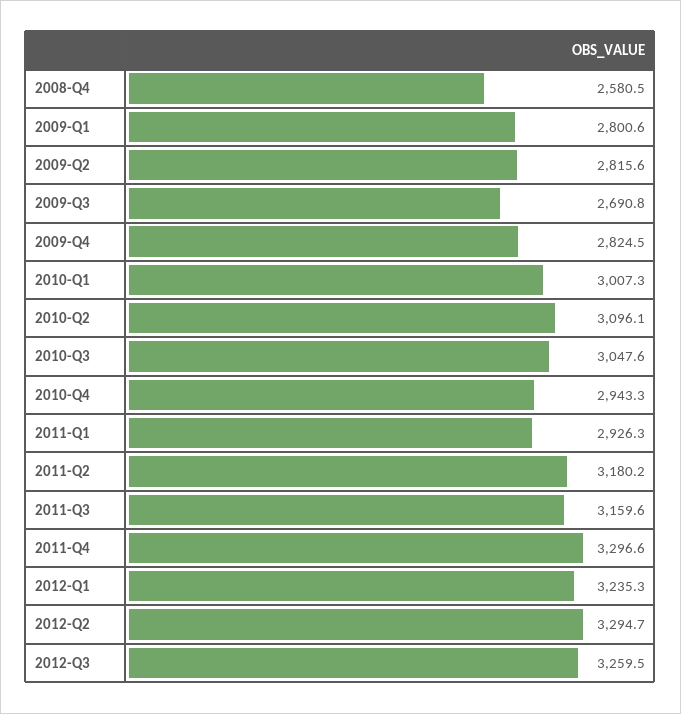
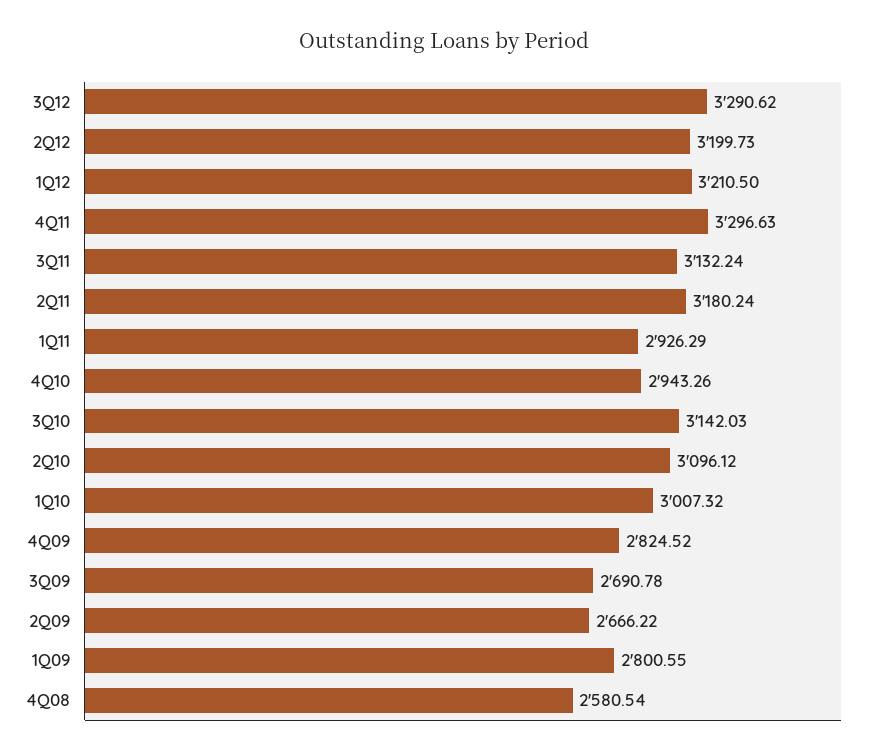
2009-Q2: 2815.6 -> 2666.22
2010-Q3: 3047.6 -> 3142.03
2011-Q3: 3159.6 -> 3132.24
2012-Q1: 3235.3 -> 3210.5
2012-Q2: 3294.7 -> 3199.73
2012-Q3: 3259.5 -> 3290.62

